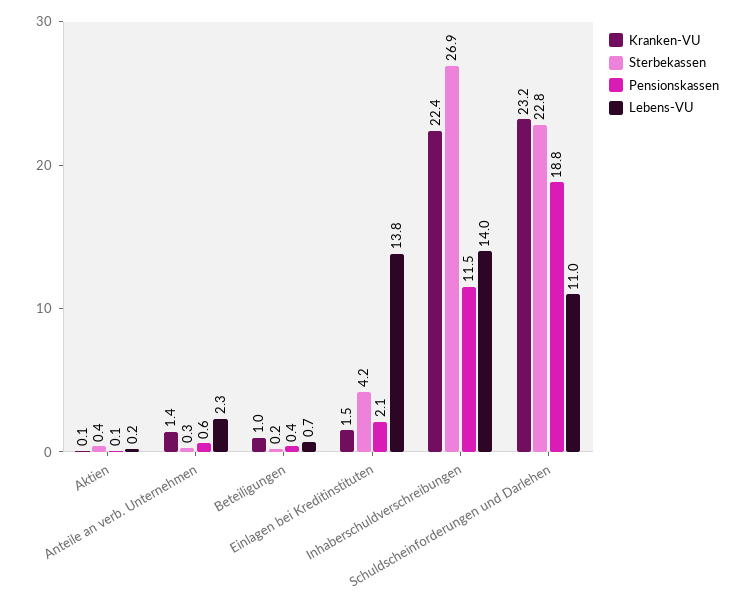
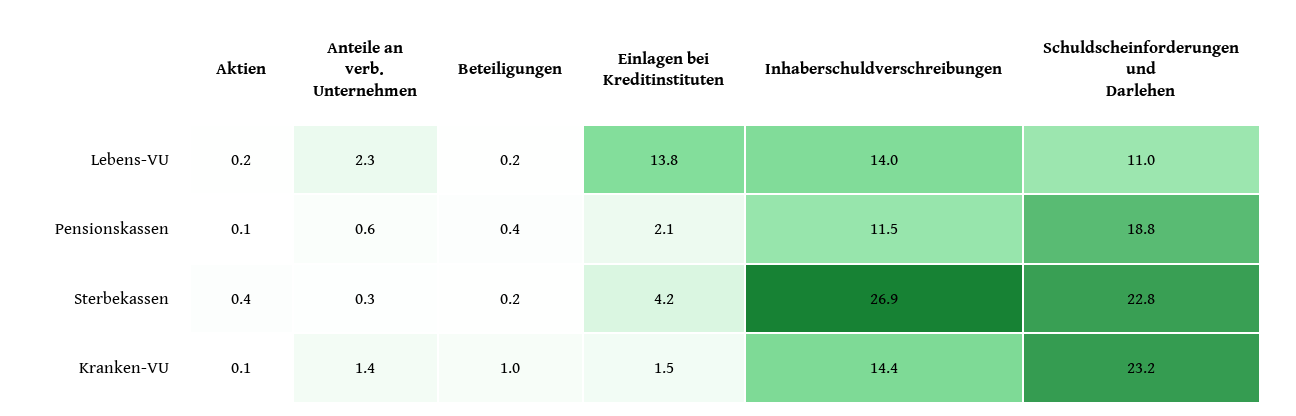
Lebens-VU, Beteiligungen: 0.7 -> 0.2
Kranken-VU, Inhaberschuldverschreibungen: 22.4 -> 14.4

